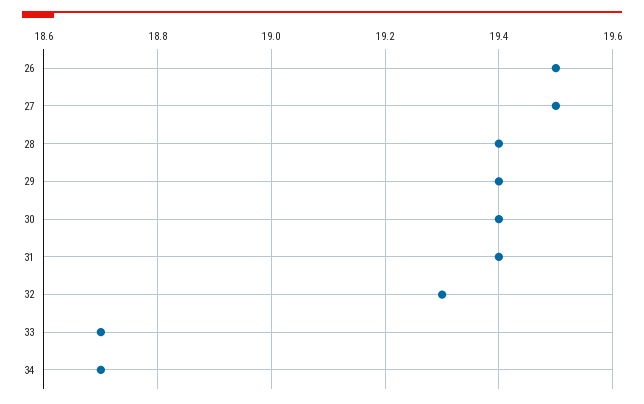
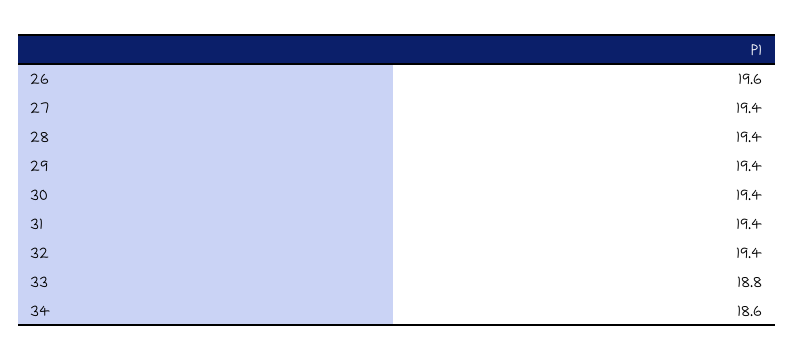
26: 19.5 -> 19.6
27: 19.5 -> 19.4
32: 19.3 -> 19.4
33: 18.7 -> 18.8
34: 18.7 -> 18.6

